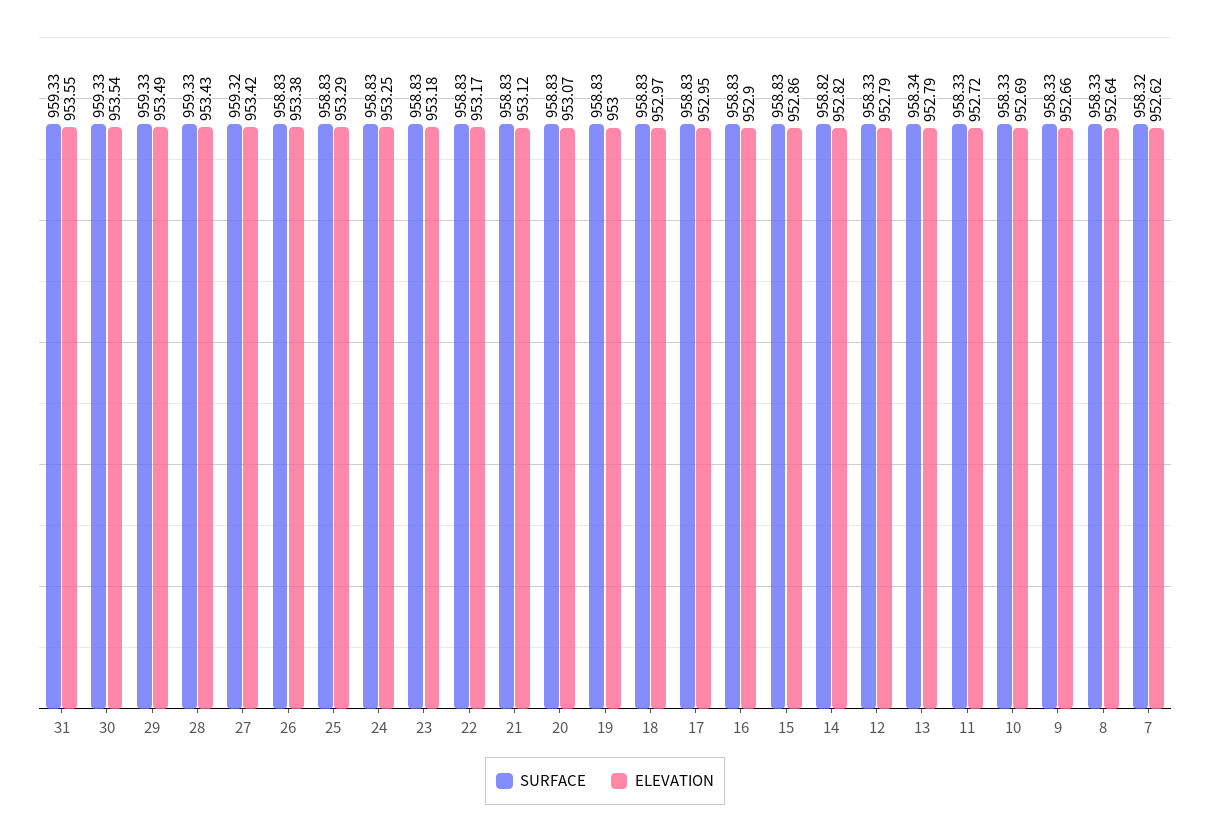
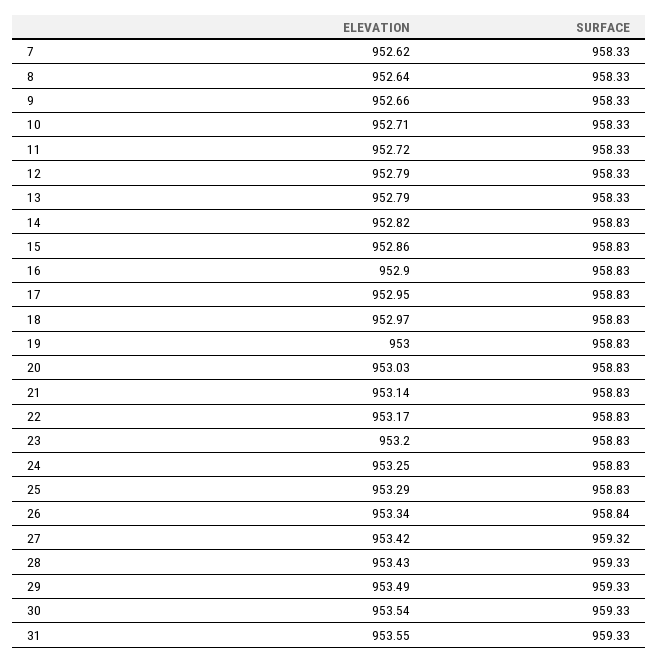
SURFACE, 26: 958.83 -> 958.84
ELEVATION, 26: 953.38 -> 953.34
ELEVATION, 23: 953.18 -> 953.2
ELEVATION, 21: 953.12 -> 953.14
ELEVATION, 20: 953.07 -> 953.03
SURFACE, 14: 958.82 -> 958.83
SURFACE, 13: 958.34 -> 958.33
ELEVATION, 10: 952.69 -> 952.71
SURFACE, 7: 958.32 -> 958.33

